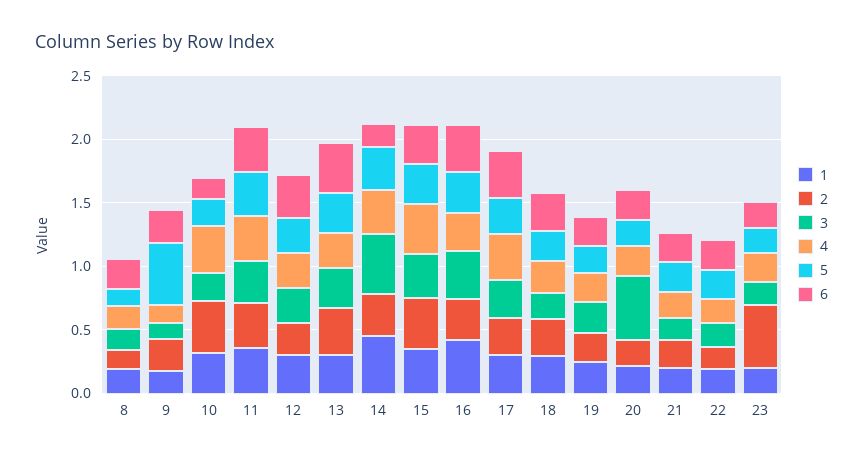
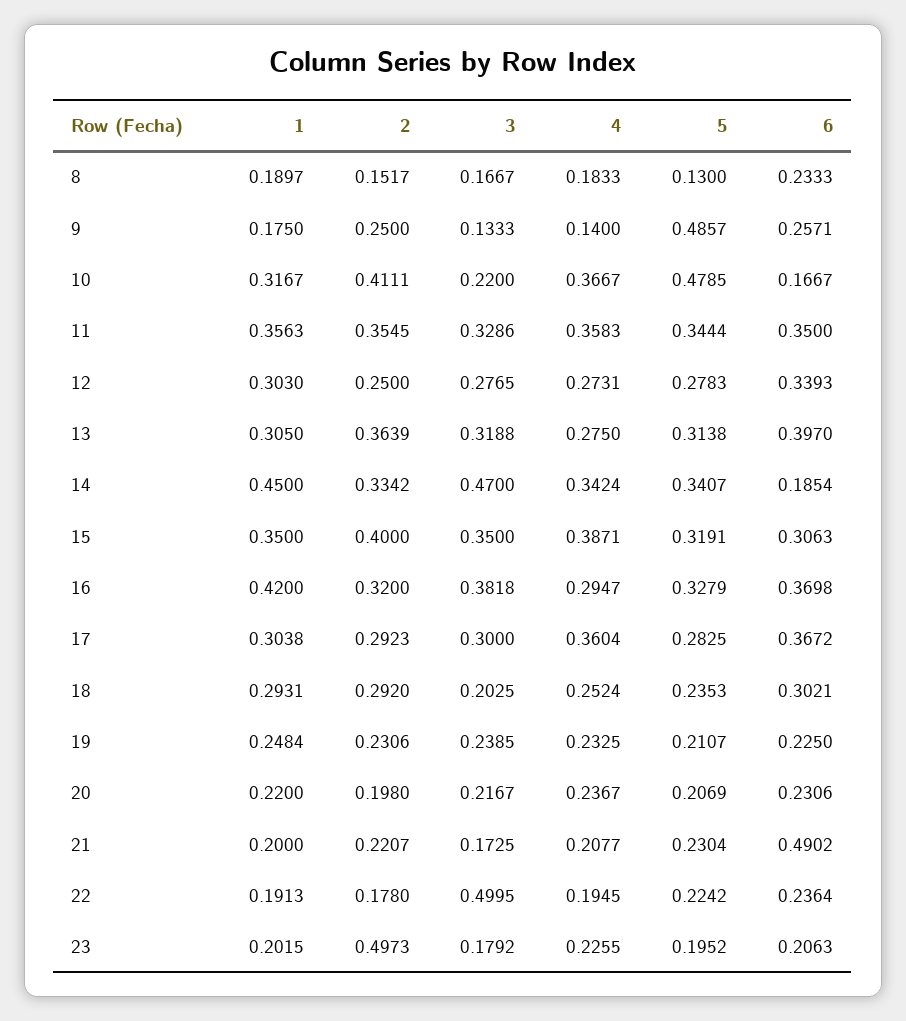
5, 10: 0.2 -> 0.4785
3, 20: 0.5 -> 0.2167
6, 21: 0.2 -> 0.4902
3, 22: 0.2 -> 0.4995

